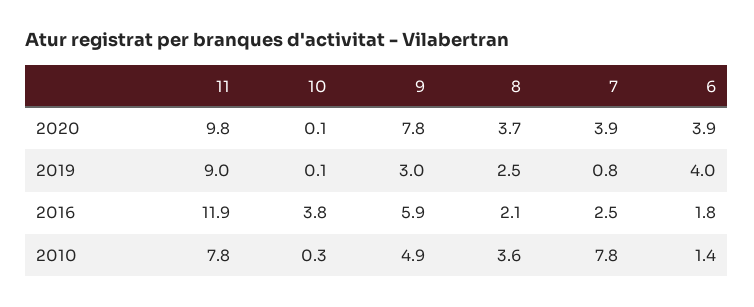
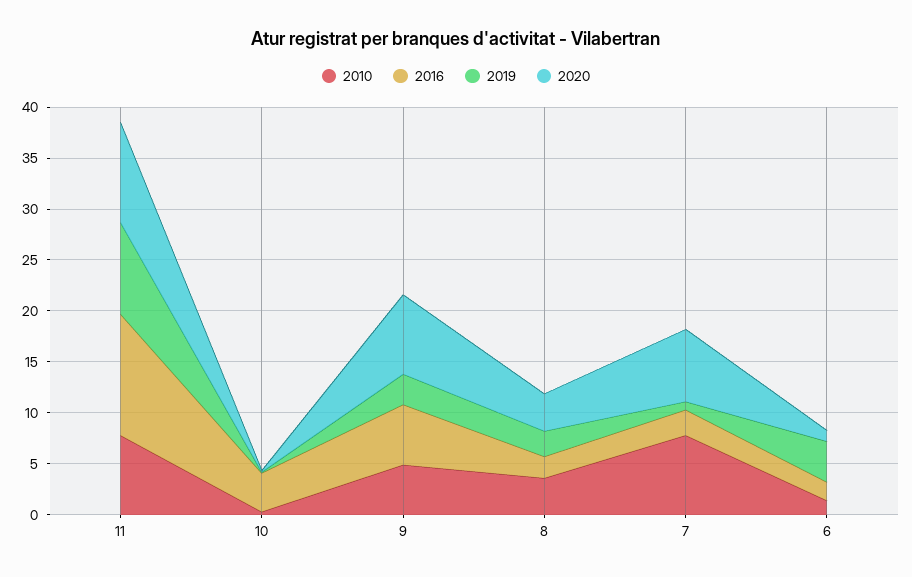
2020, 7: 3.9 -> 7
2020, 6: 3.9 -> 1

